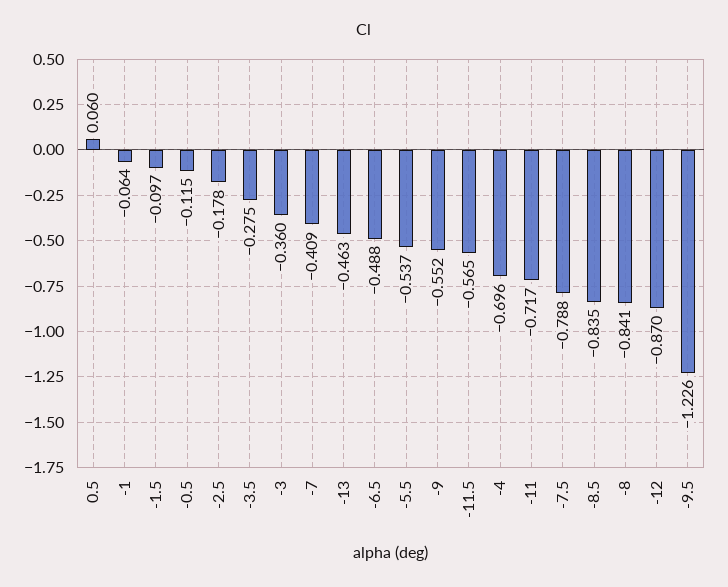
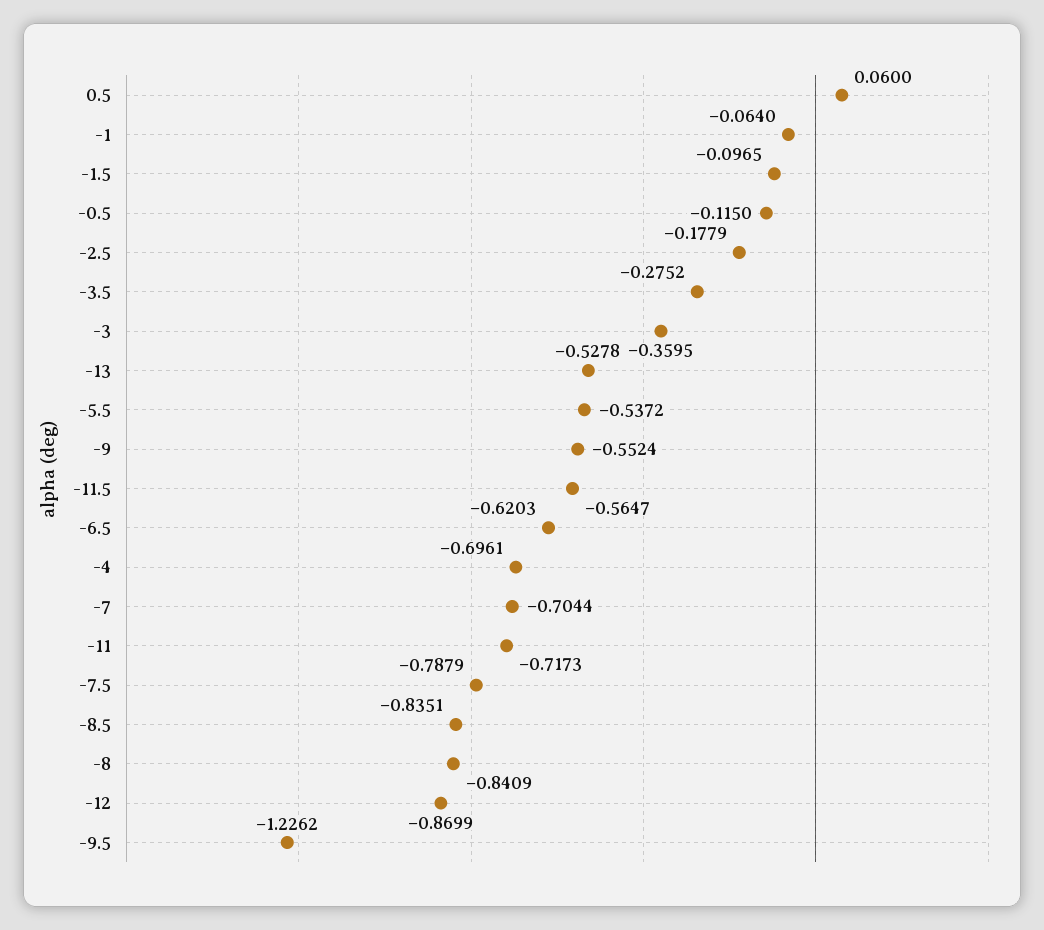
-7: -0.409 -> -0.7044
-13: -0.463 -> -0.5278
-6.5: -0.488 -> -0.6203

